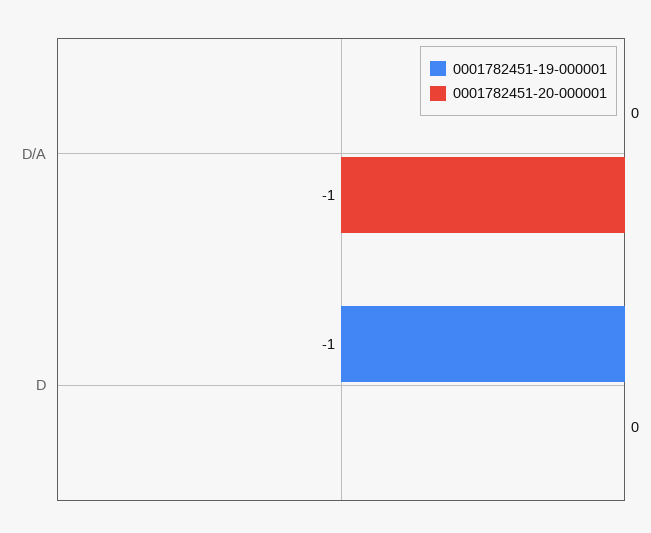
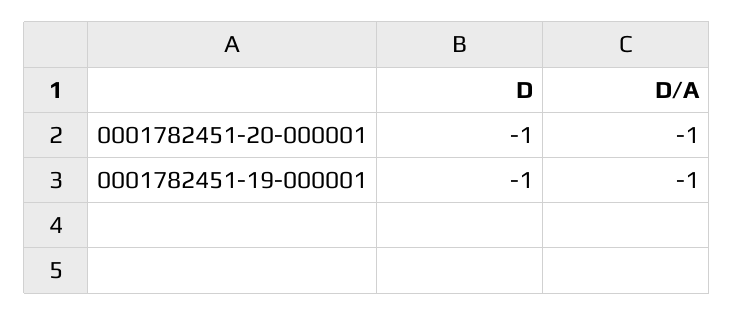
0001782451-19-000001, D/A: 0 -> -1
0001782451-20-000001, D: 0 -> -1

